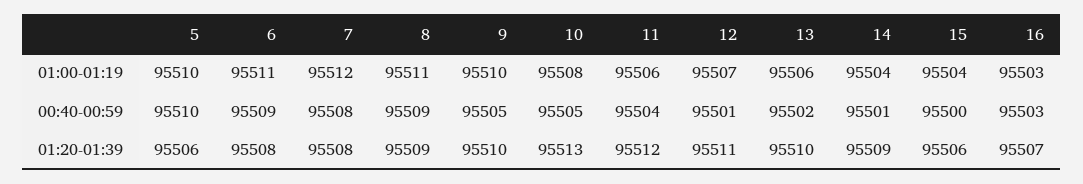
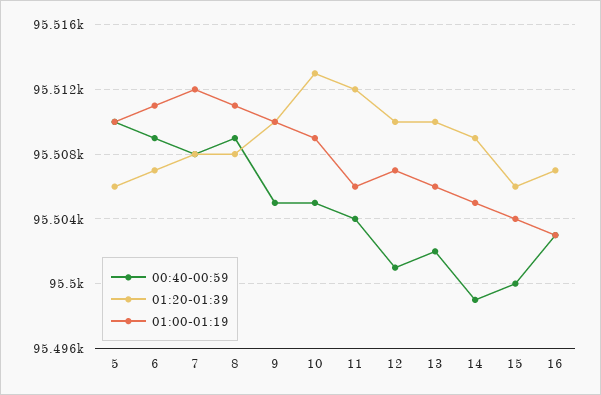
01:00-01:19, 10: 95508 -> 95509
01:00-01:19, 14: 95504 -> 95505
00:40-00:59, 14: 95501 -> 95499
01:20-01:39, 6: 95508 -> 95507
01:20-01:39, 8: 95509 -> 95508
01:20-01:39, 12: 95511 -> 95510

